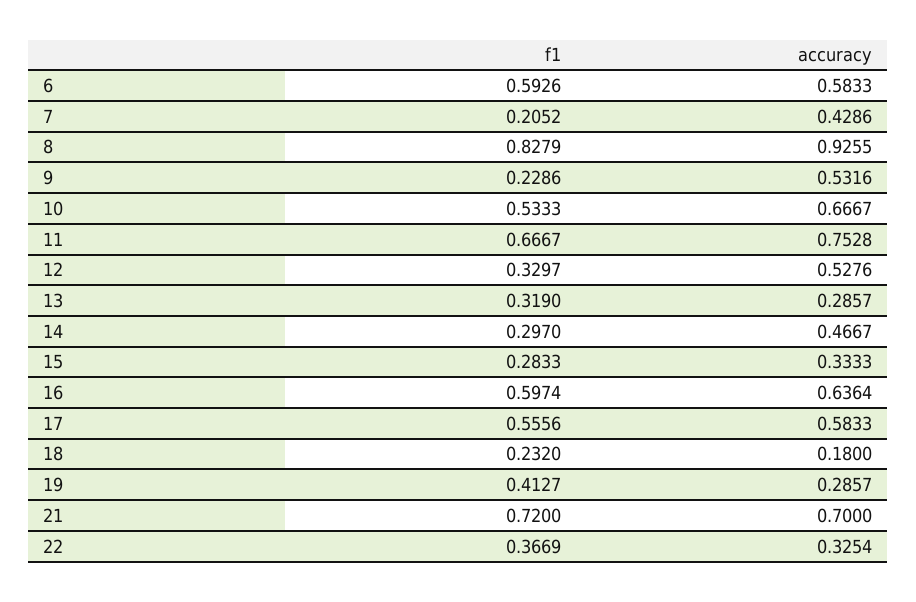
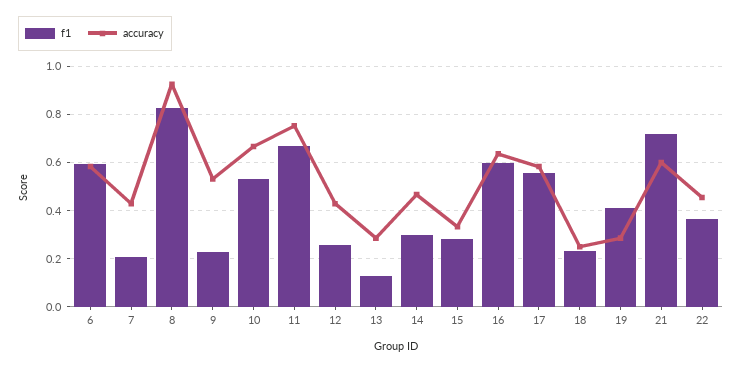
f1, 12: 0.3297 -> 0.25
accuracy, 12: 0.5276 -> 0.425
f1, 13: 0.319 -> 0.125
accuracy, 18: 0.18 -> 0.25
accuracy, 21: 0.7 -> 0.6
accuracy, 22: 0.3254 -> 0.45

